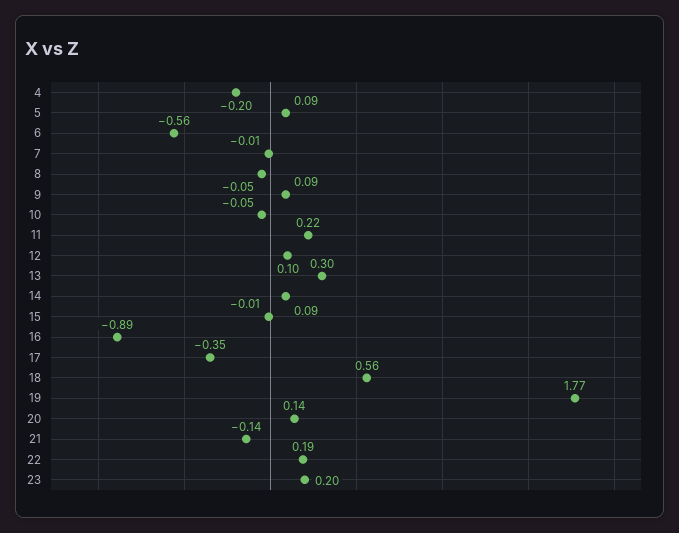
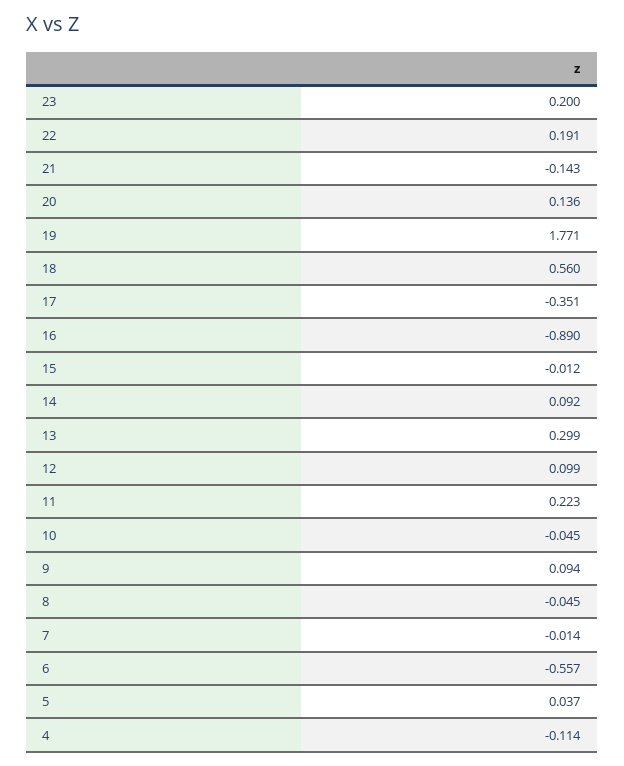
4: -0.2 -> -0.114
5: 0.09 -> 0.037

